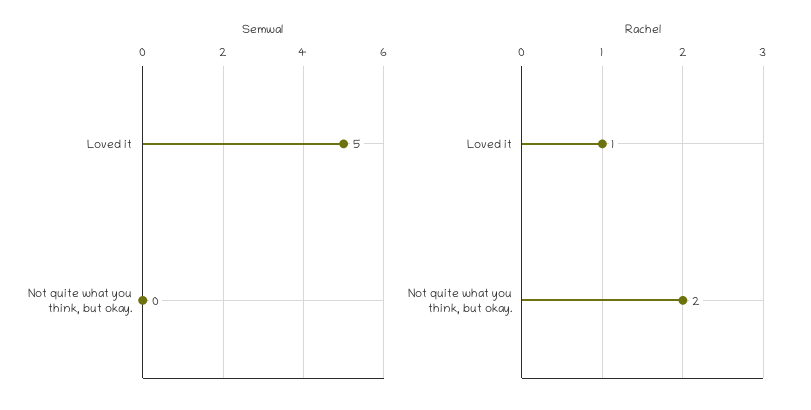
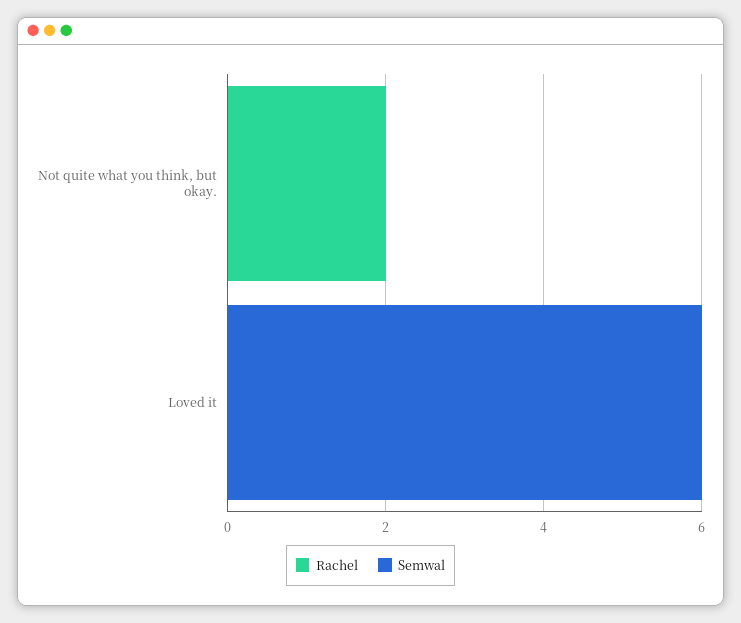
Semwal, Loved it: 5 -> 6
Rachel, Loved it: 1 -> 0

